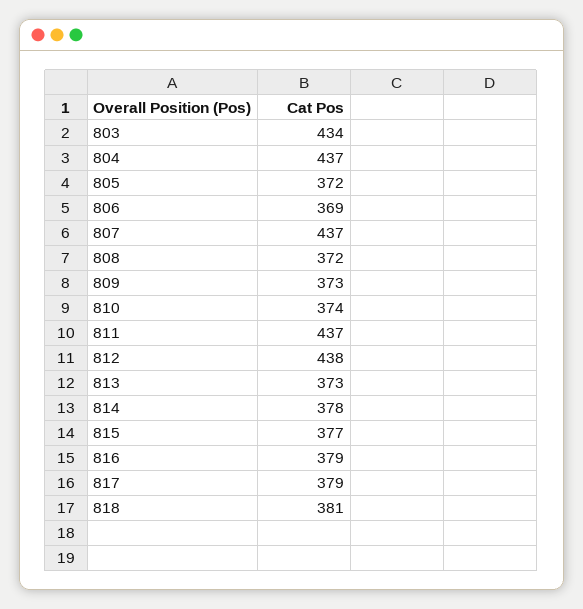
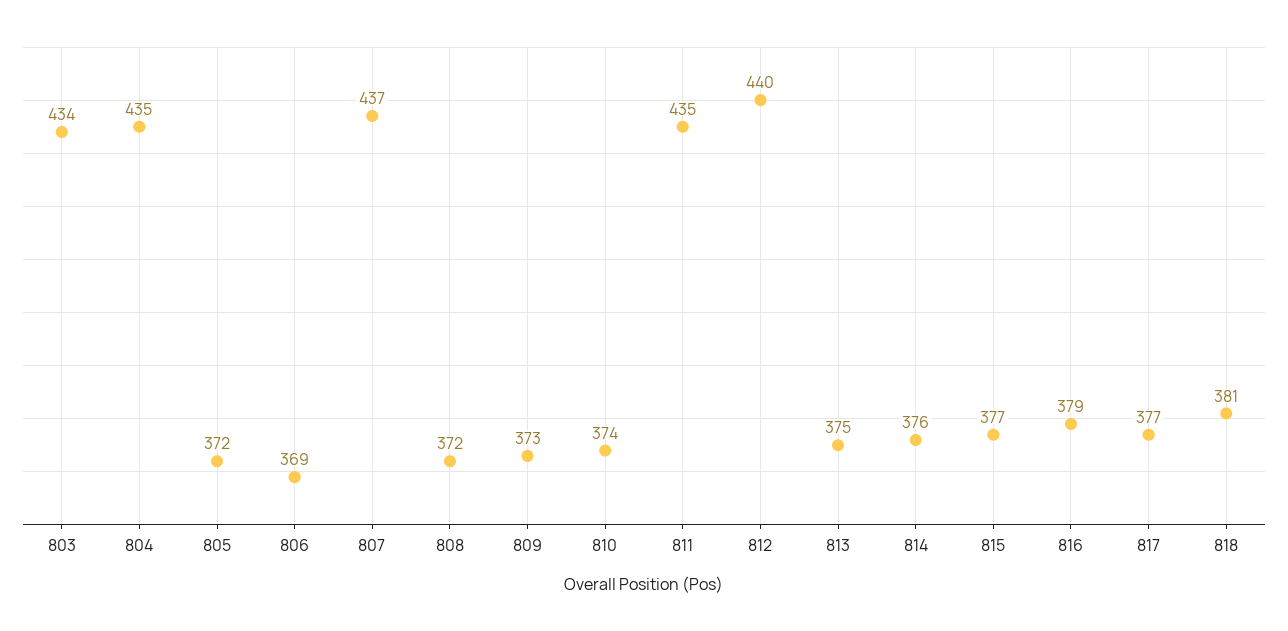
804: 437 -> 435
811: 437 -> 435
812: 438 -> 440
813: 373 -> 375
814: 378 -> 376
817: 379 -> 377

